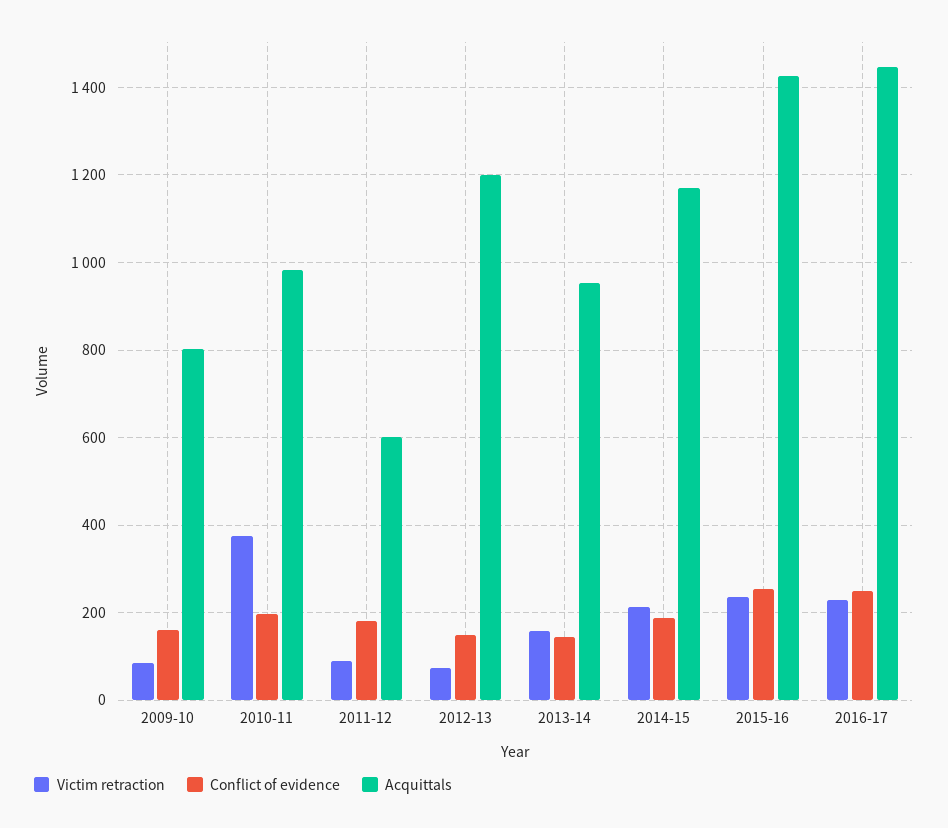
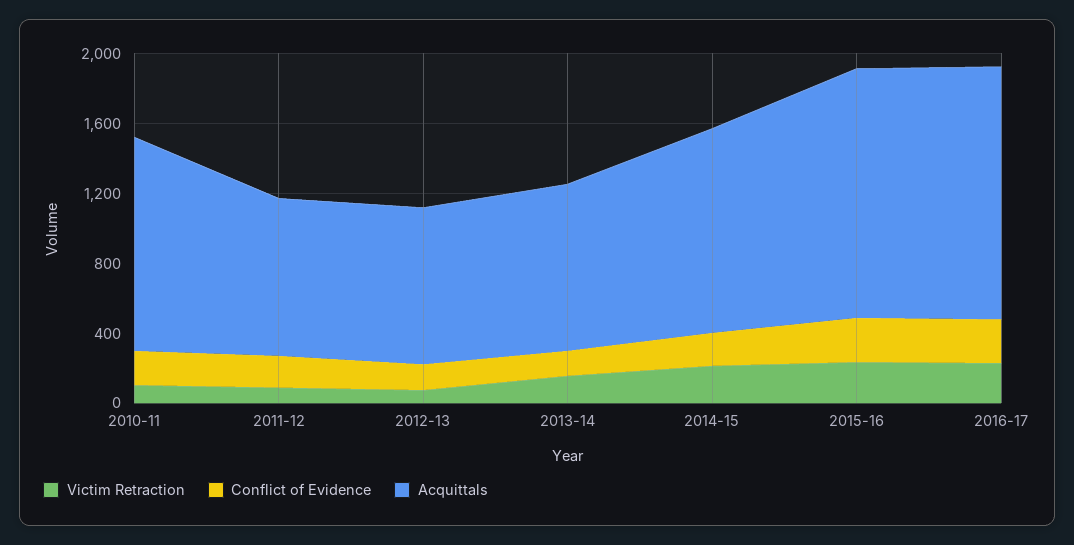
Victim retraction, 2009-10: 80 -> none
Conflict of evidence, 2009-10: 160 -> none
Acquittals, 2009-10: 800 -> none
Victim retraction, 2010-11: 380 -> 100
Acquittals, 2010-11: 980 -> 1200
Acquittals, 2011-12: 600 -> 900
Acquittals, 2012-13: 1200 -> 900

